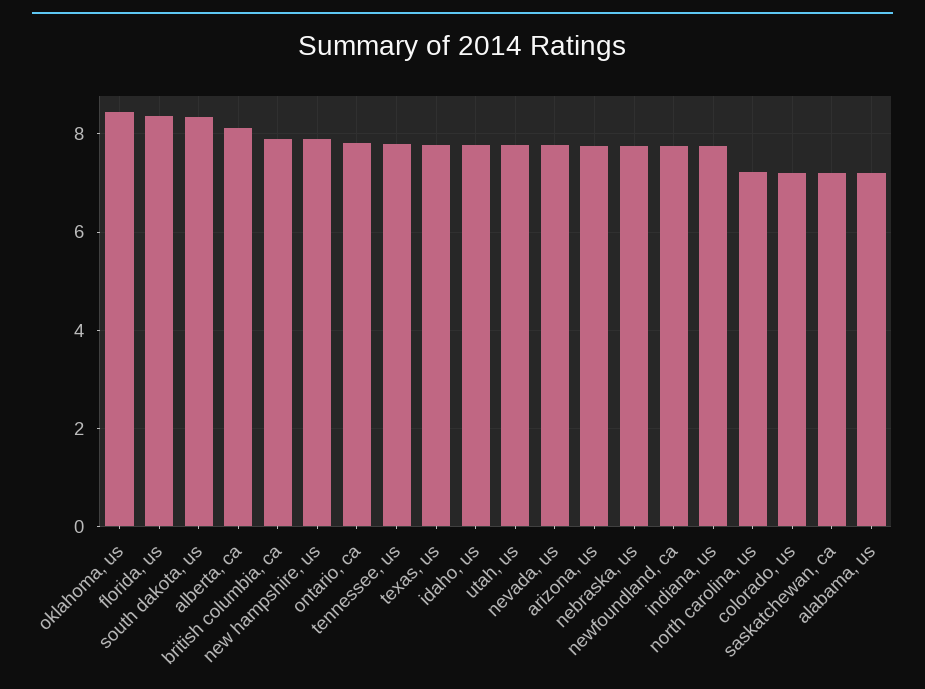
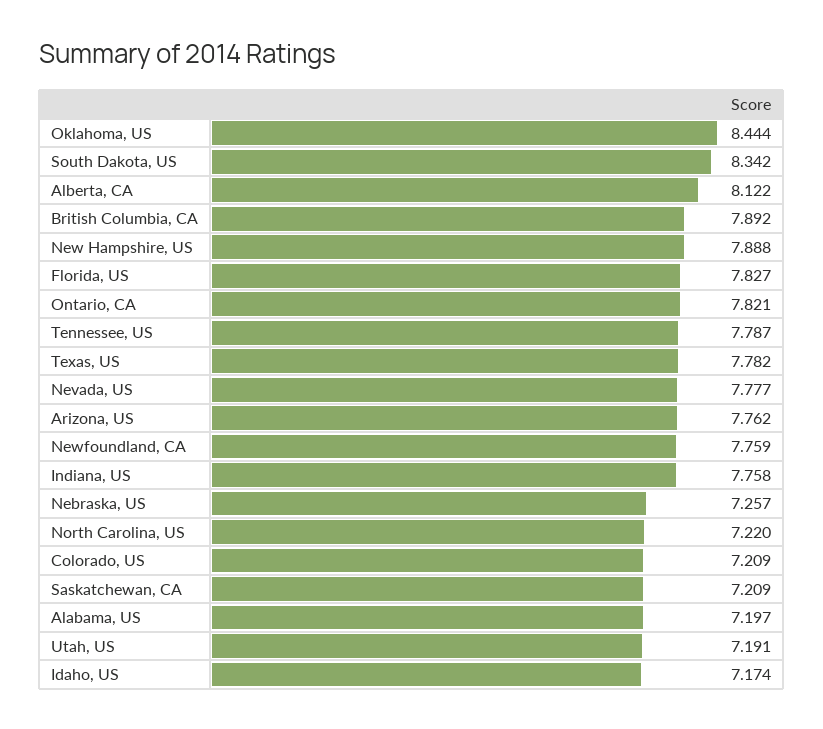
florida, us: 8.4 -> 7.827
idaho, us: 7.8 -> 7.174
utah, us: 7.8 -> 7.191
nebraska, us: 7.8 -> 7.257

